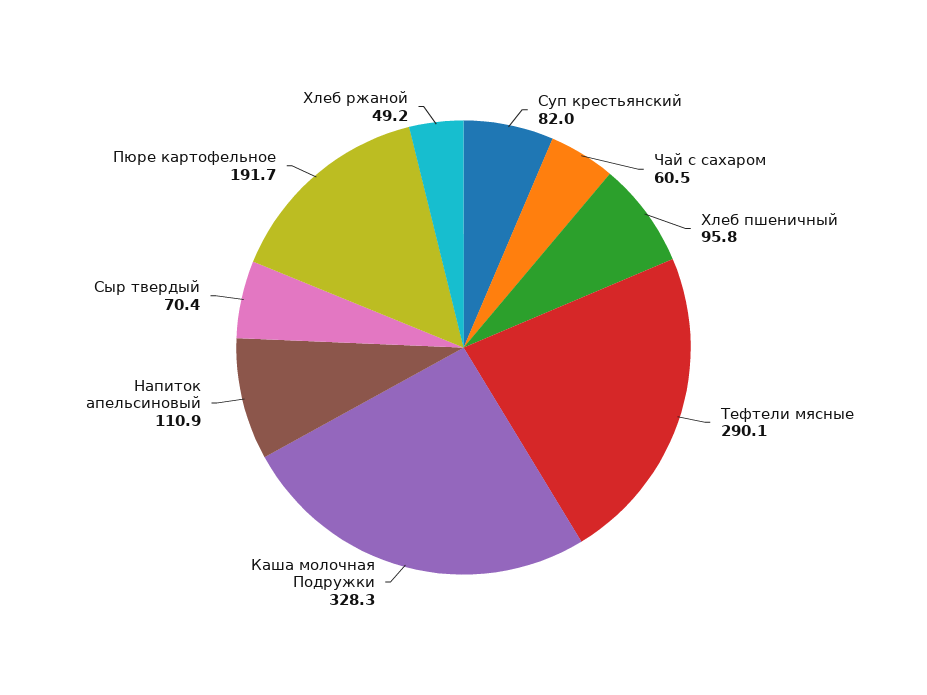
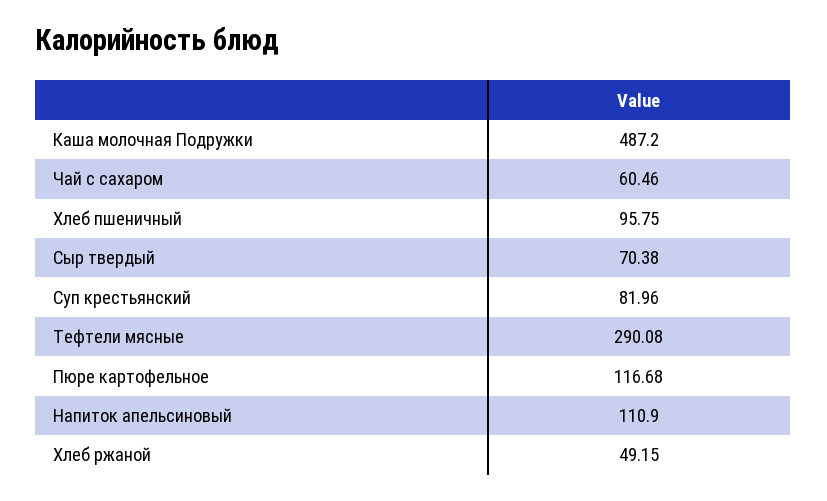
Каша молочная Подружки: 328.3 -> 487.2
Пюре картофельное: 191.7 -> 116.68

